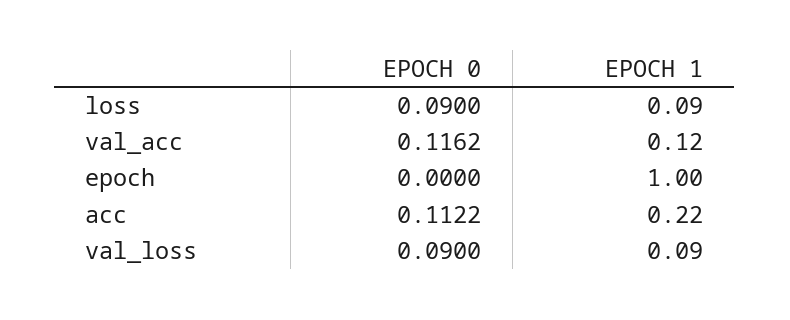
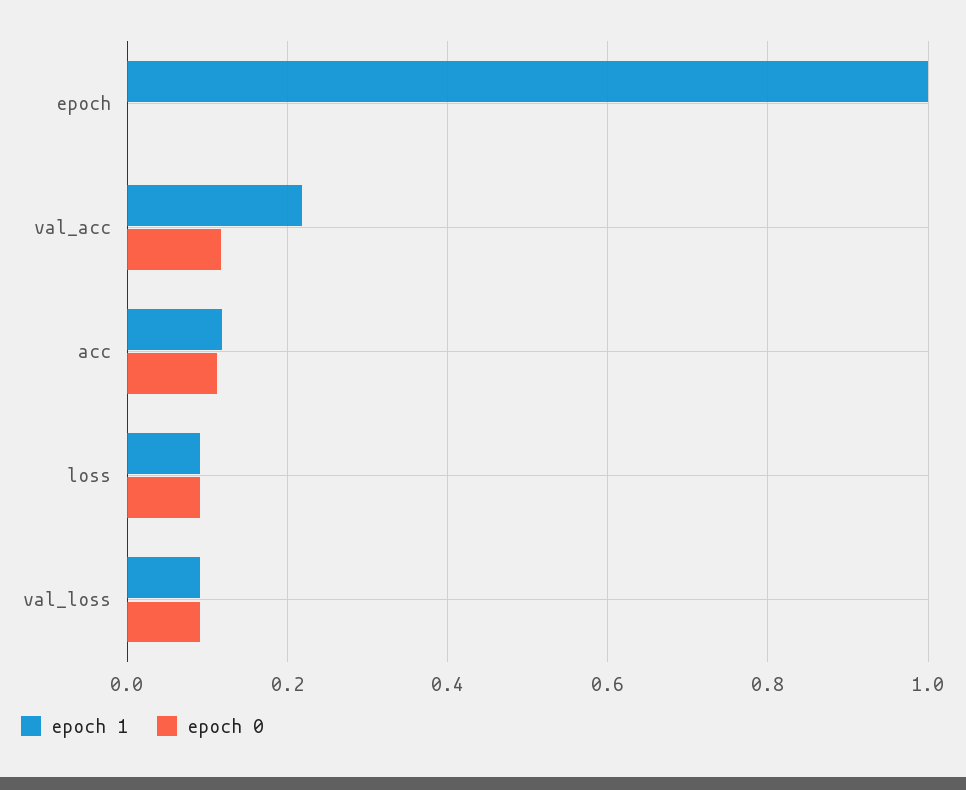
EPOCH 1, val_acc: 0.12 -> 0.22
EPOCH 1, acc: 0.22 -> 0.12

